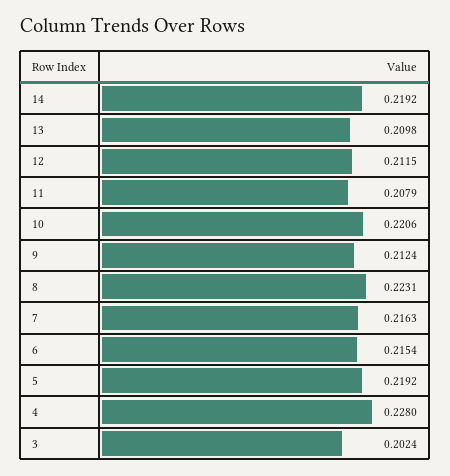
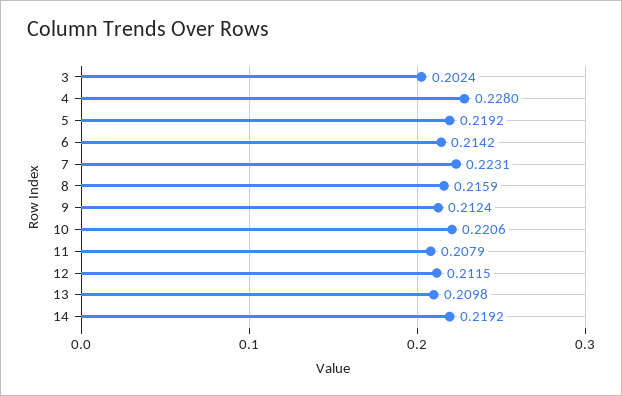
8: 0.2231 -> 0.2159
7: 0.2163 -> 0.2231
6: 0.2154 -> 0.2142

